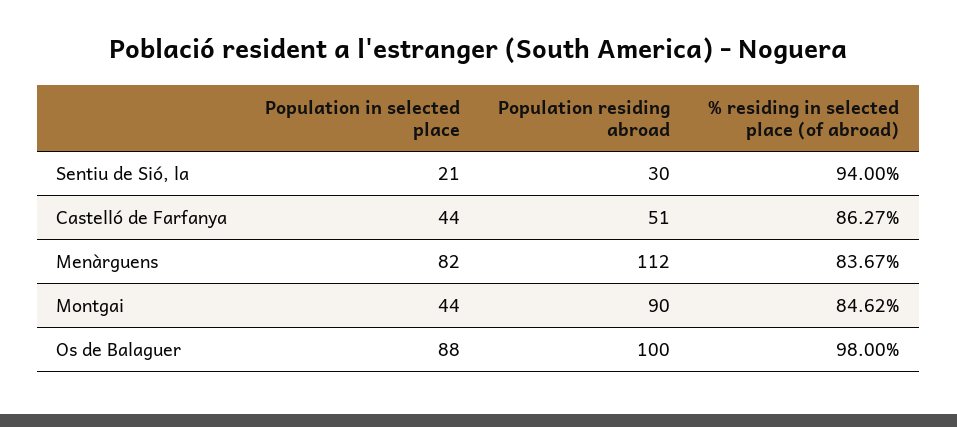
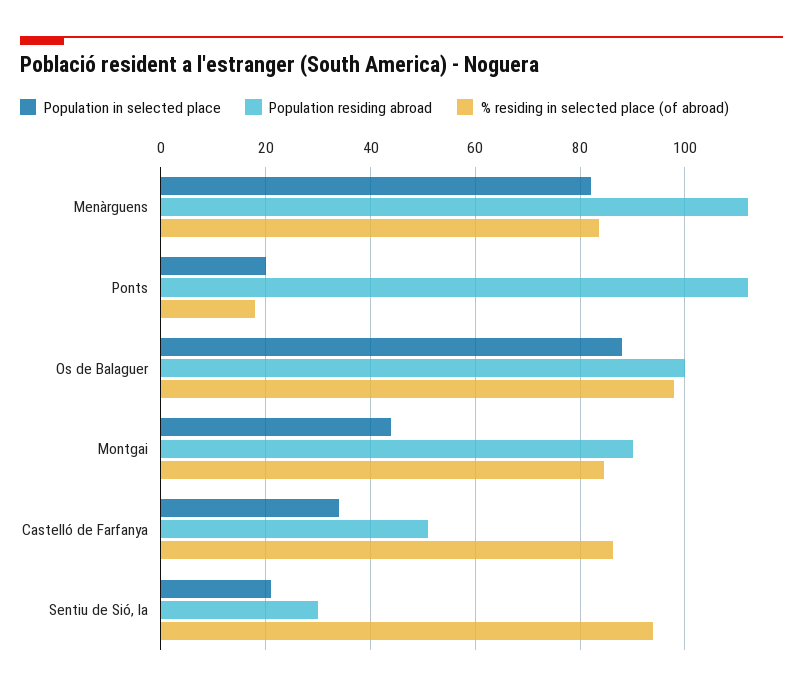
Population in selected place, Castelló de Farfanya: 44 -> 34
Population in selected place, Ponts: none -> 20
Population residing abroad, Ponts: none -> 112
% residing in selected place (of abroad), Ponts: none -> 18

